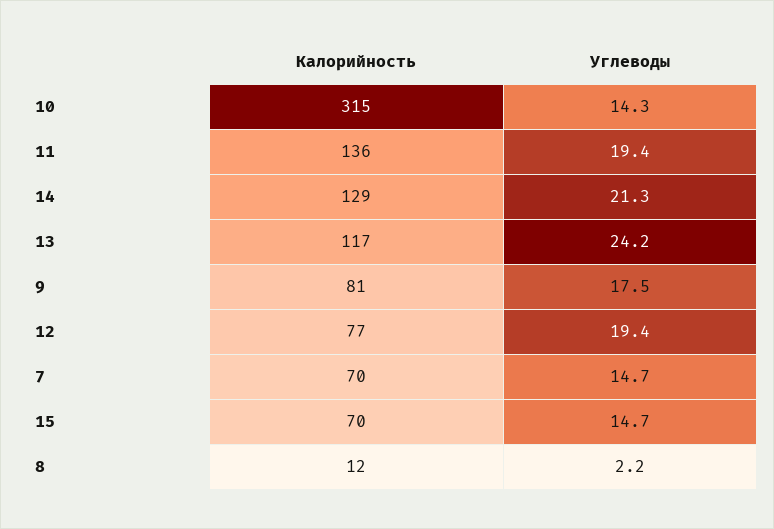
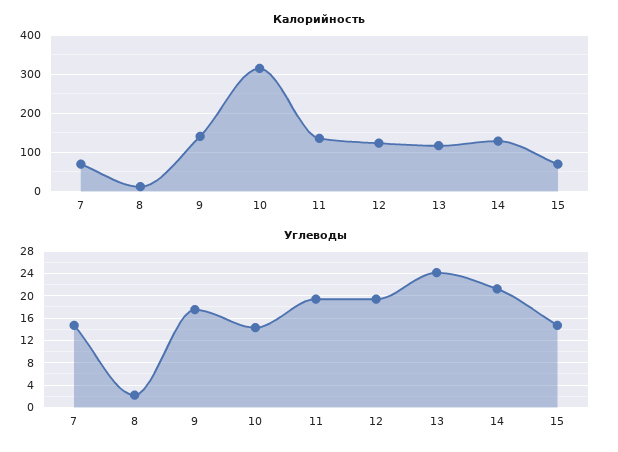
Калорийность, 9: 81 -> 140
Калорийность, 12: 77 -> 120

